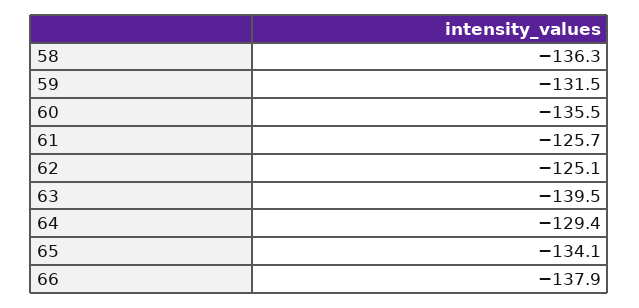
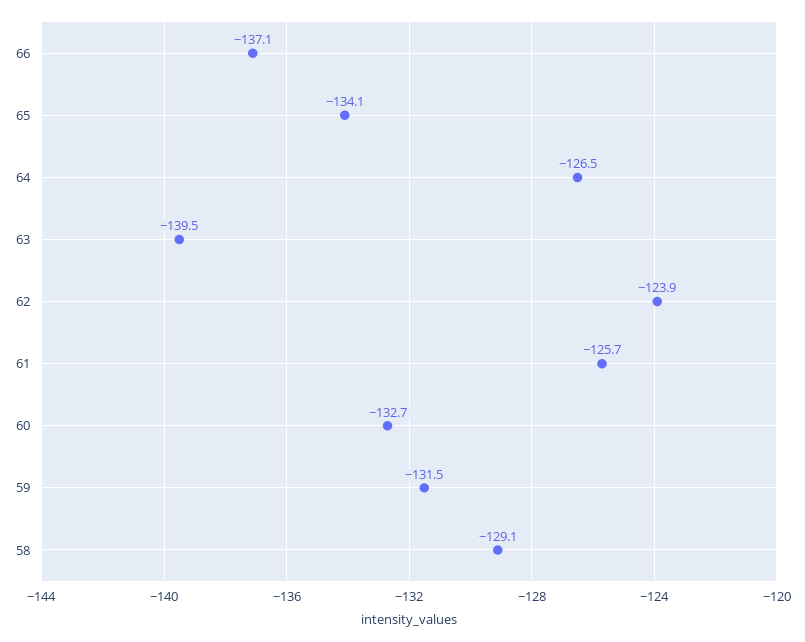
58: -136.3 -> -129.1
60: -135.5 -> -132.7
62: -125.1 -> -123.9
64: -129.4 -> -126.5
66: -137.9 -> -137.1

